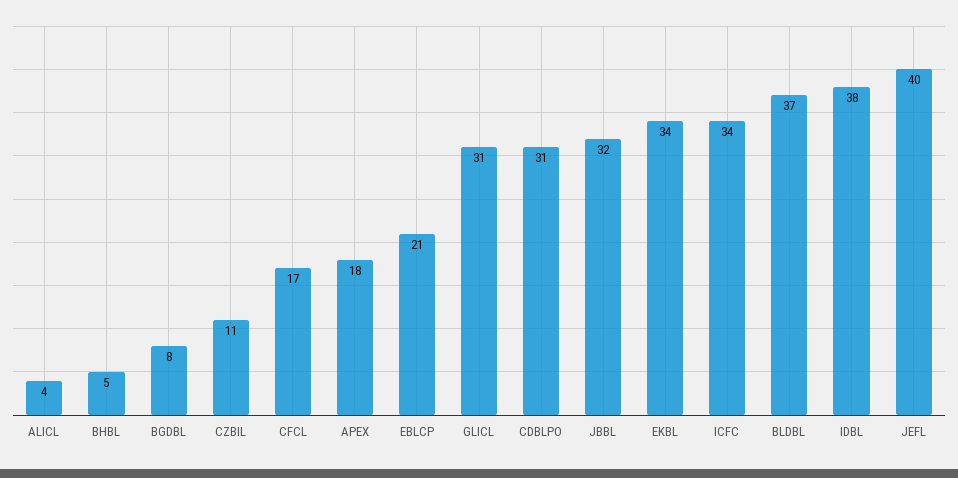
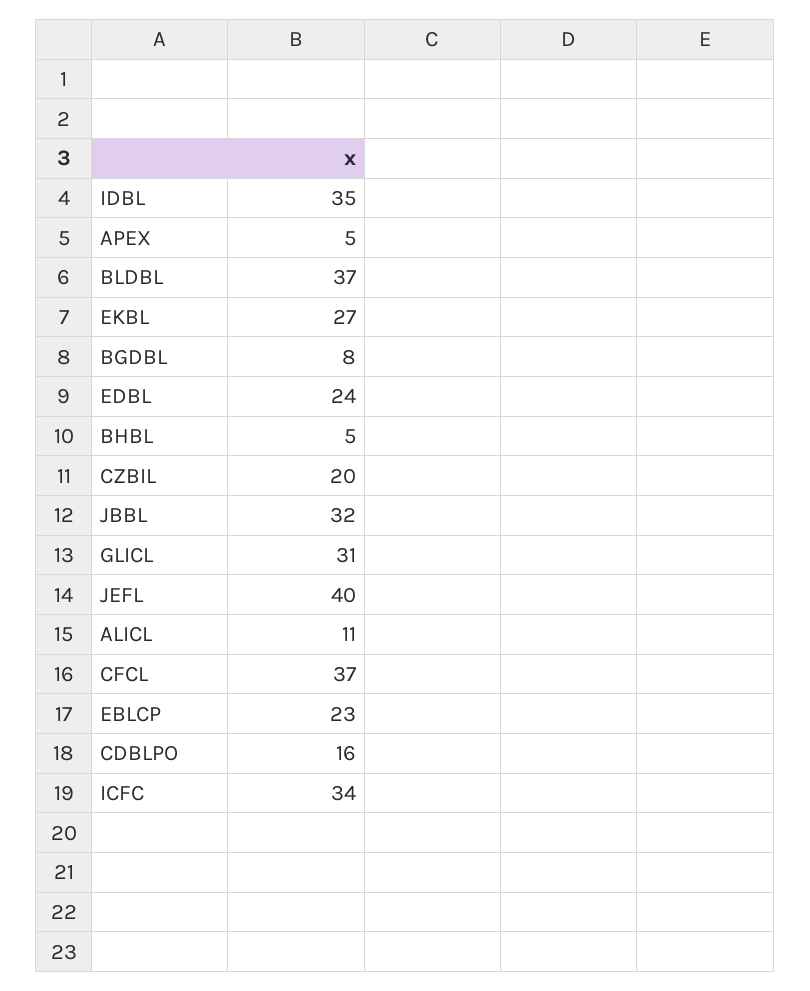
ALICL: 4 -> 11
CZBIL: 11 -> 20
CFCL: 17 -> 37
APEX: 18 -> 5
EBLCP: 21 -> 23
CDBLPO: 31 -> 16
EKBL: 34 -> 27
IDBL: 38 -> 35
EDBL: none -> 24

